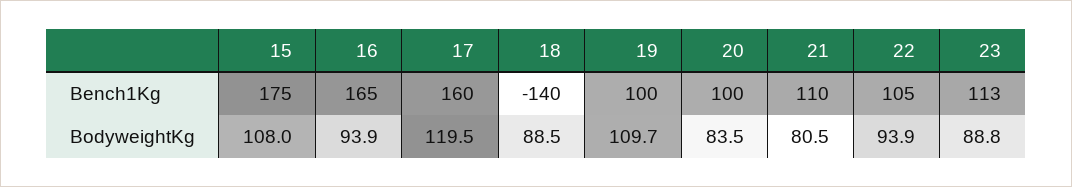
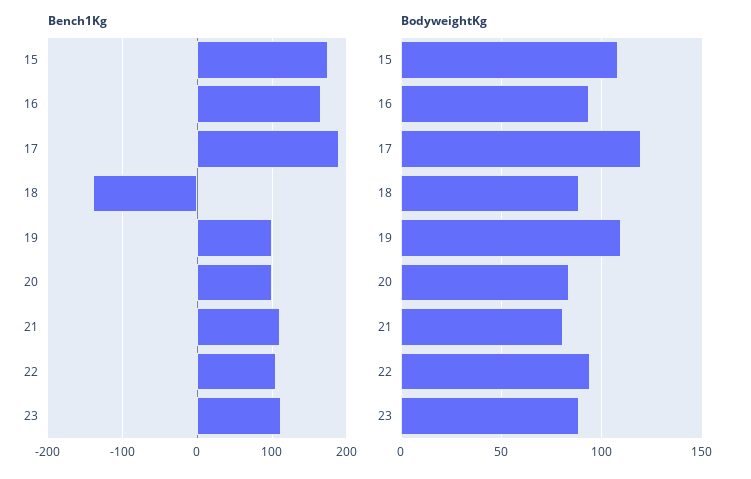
Bench1Kg, 17: 160 -> 190

